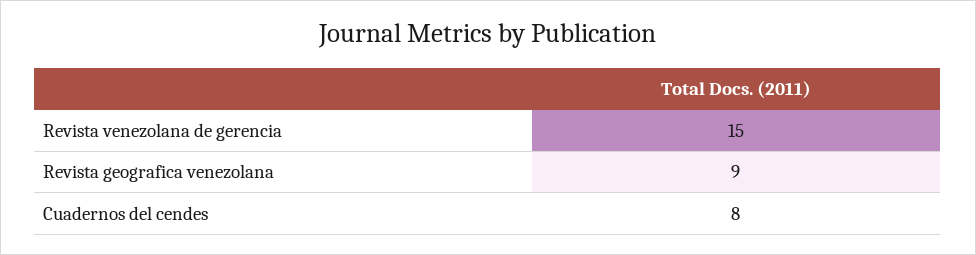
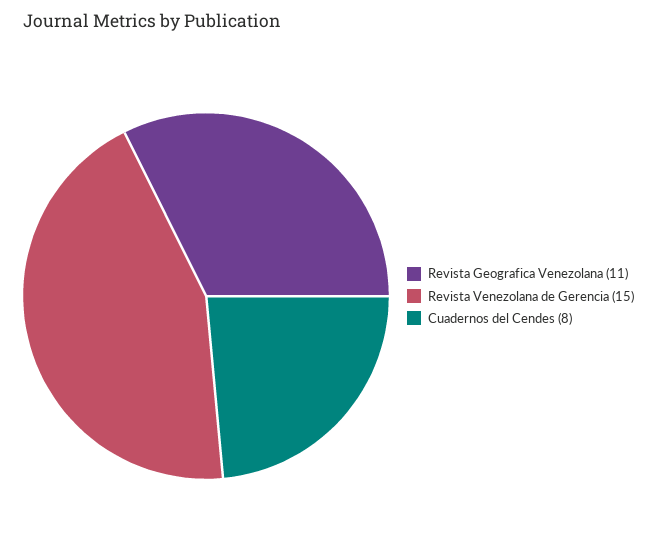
Revista geografica venezolana: 9 -> 11

